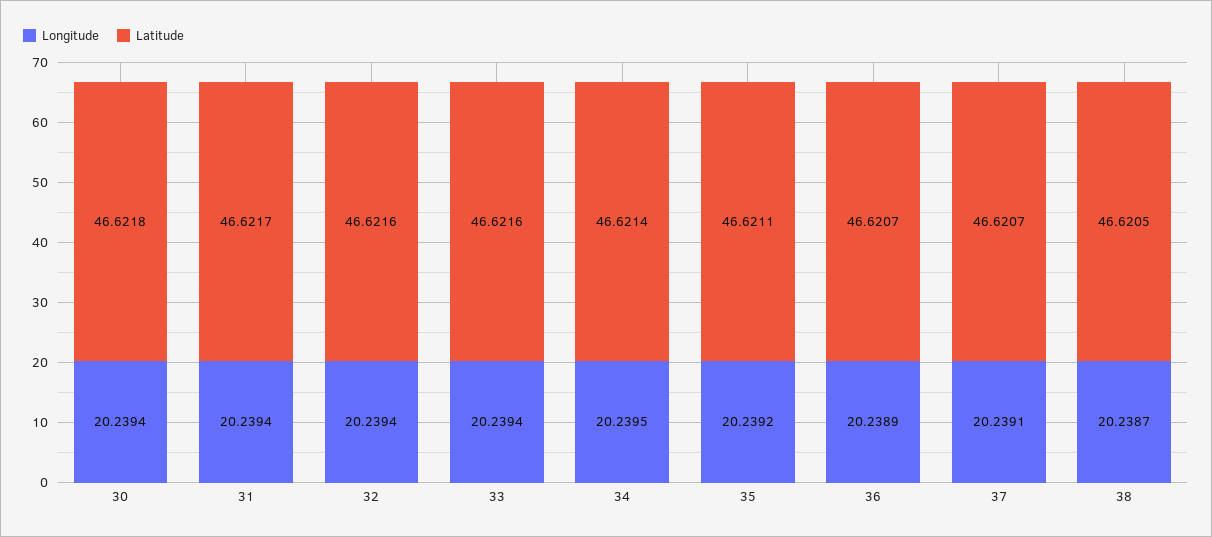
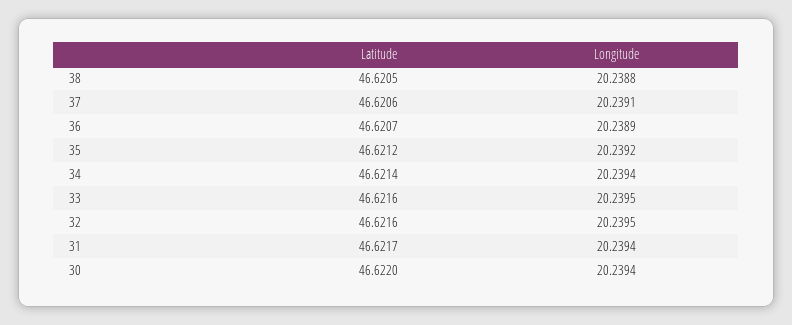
Latitude, 30: 46.6218 -> 46.622
Longitude, 32: 20.2394 -> 20.2395
Longitude, 33: 20.2394 -> 20.2395
Longitude, 34: 20.2395 -> 20.2394
Latitude, 35: 46.6211 -> 46.6212
Latitude, 37: 46.6207 -> 46.6206
Longitude, 38: 20.2387 -> 20.2388

